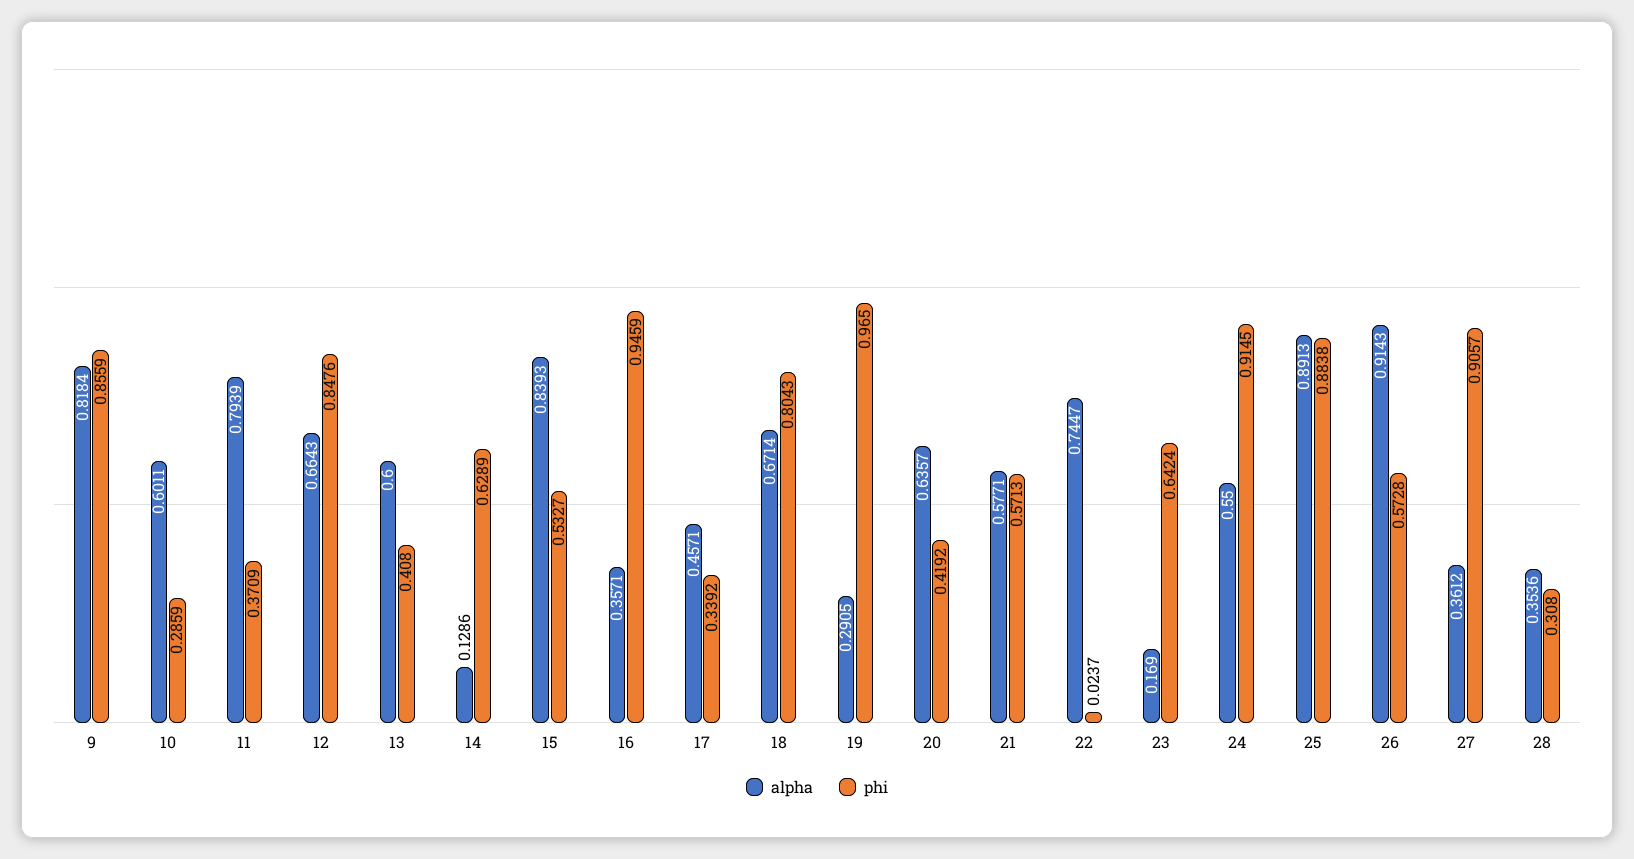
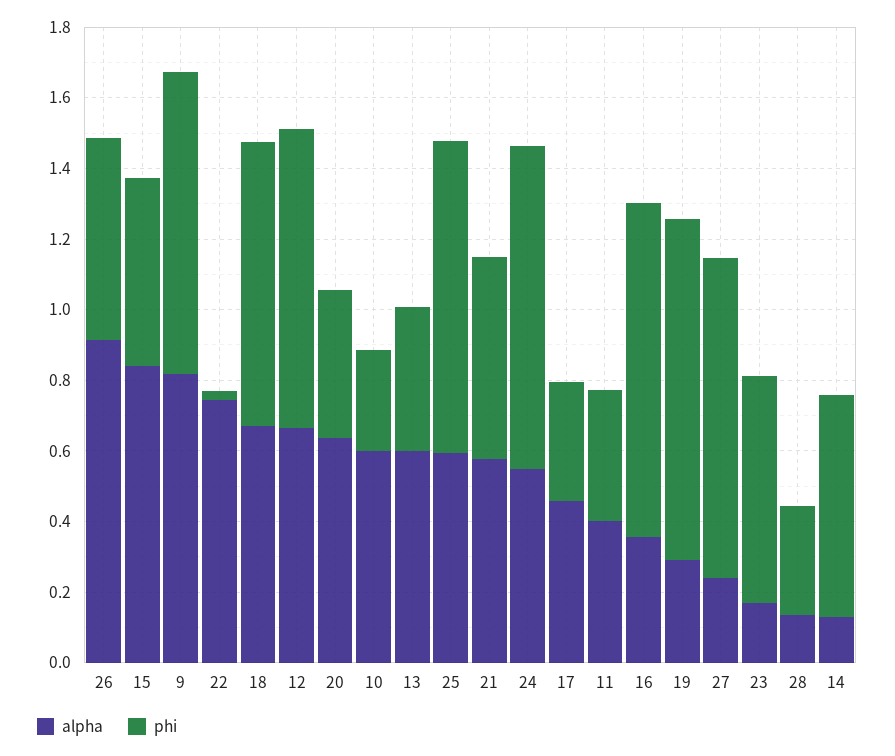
alpha, 11: 0.7939 -> 0.4
alpha, 25: 0.8913 -> 0.6
alpha, 27: 0.3612 -> 0.25
alpha, 28: 0.3536 -> 0.15

